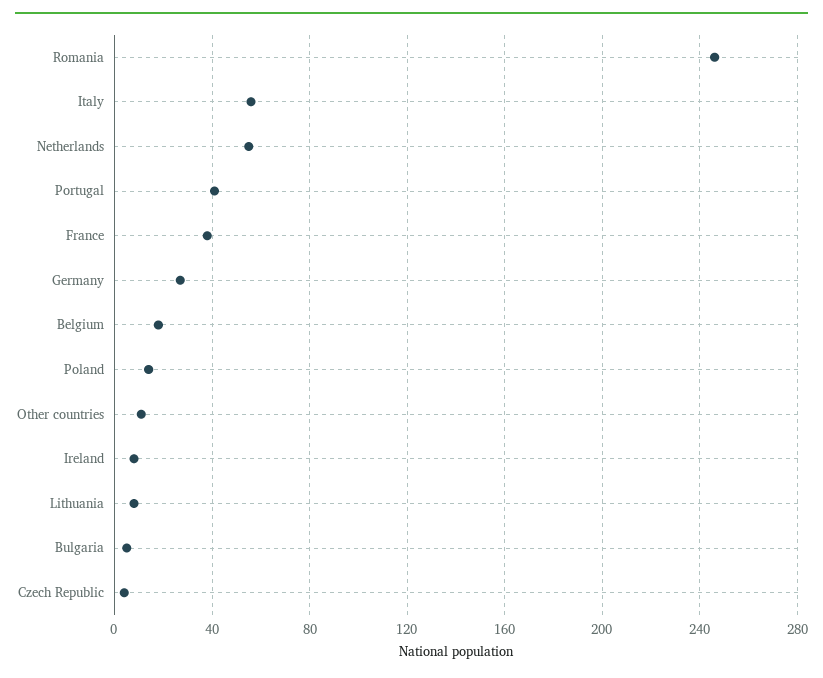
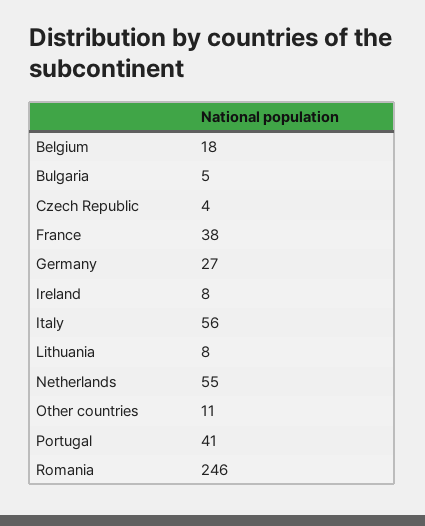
Poland: 15 -> none

